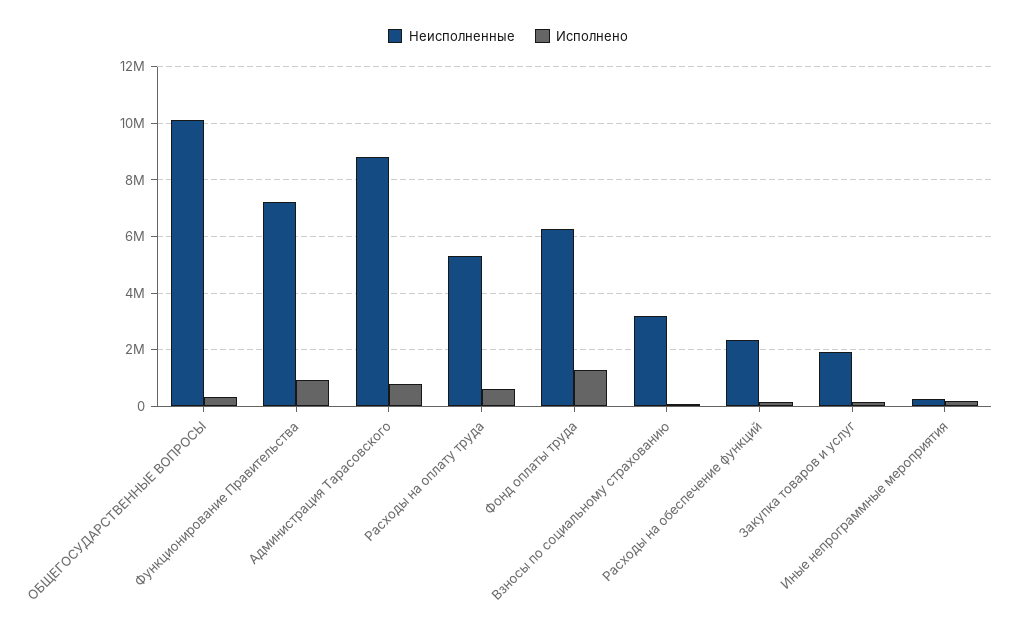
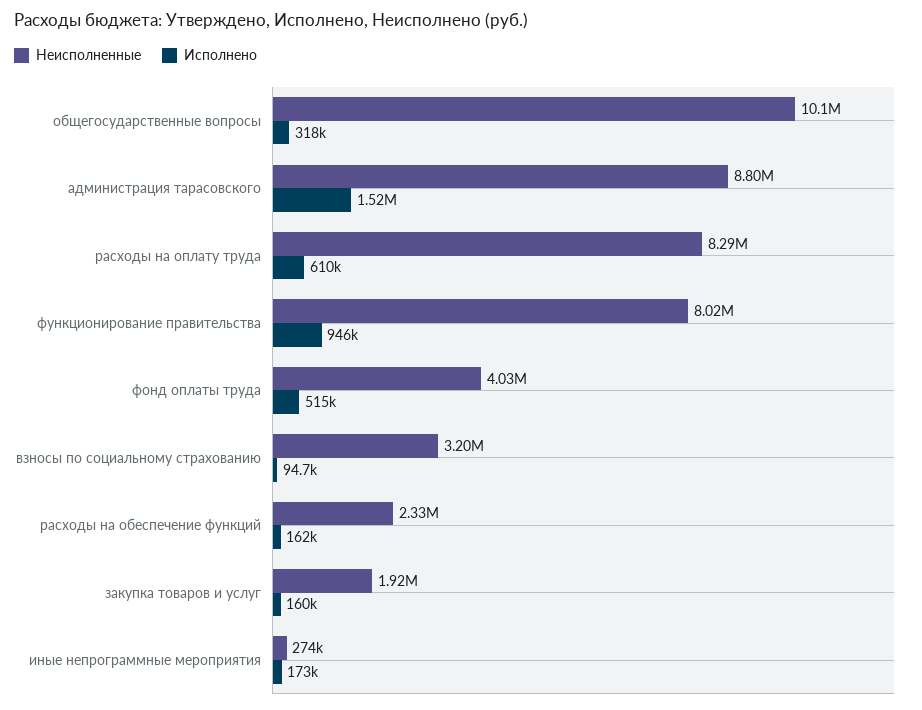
Неисполненные, Функционирование Правительства: 7250000 -> 8020000
Исполнено, Администрация Тарасовского: 750000 -> 1520000
Неисполненные, Расходы на оплату труда: 5250000 -> 8290000
Неисполненные, Фонд оплаты труда: 6250000 -> 4030000
Исполнено, Фонд оплаты труда: 1250000 -> 515000

